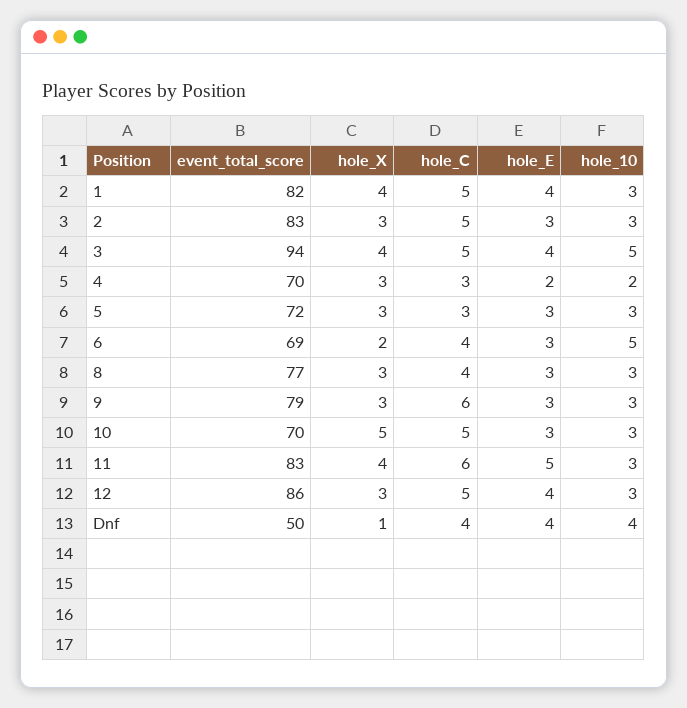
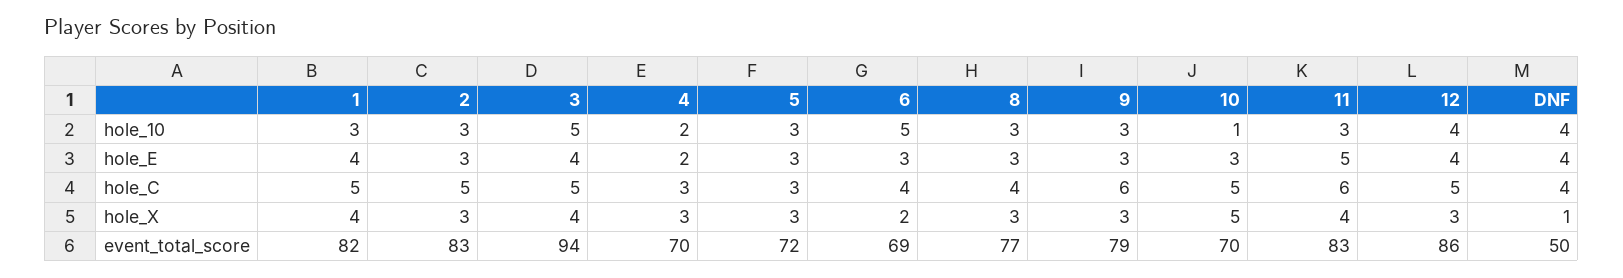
hole_10, 10: 3 -> 1
hole_10, 12: 3 -> 4

